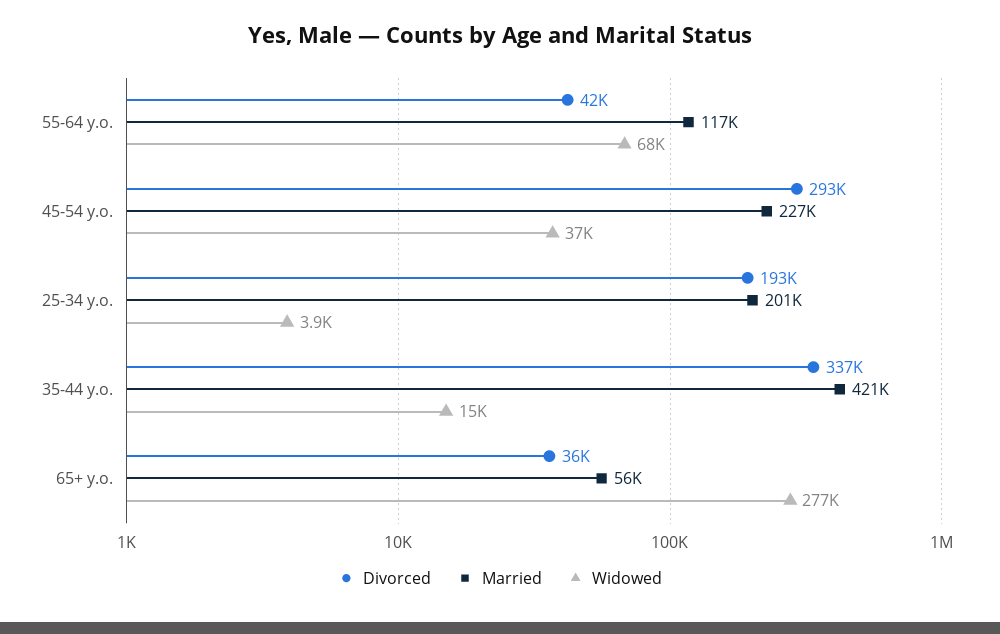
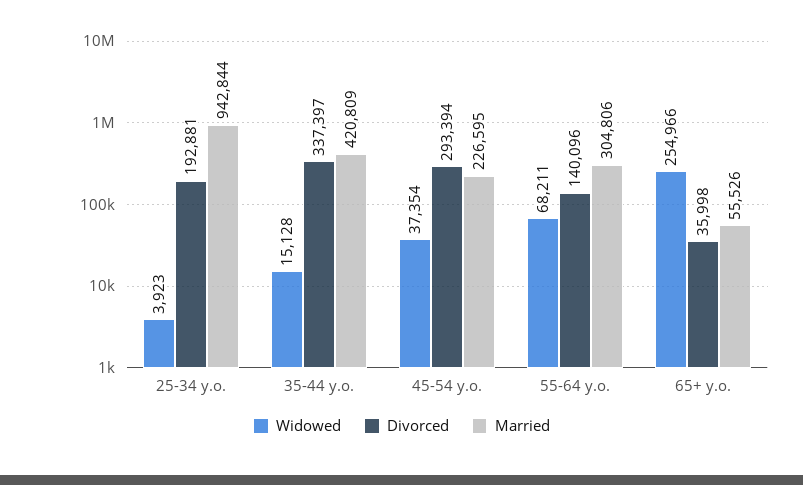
Divorced, 55-64 y.o.: 42000 -> 140096
Married, 55-64 y.o.: 117000 -> 304806
Married, 25-34 y.o.: 201000 -> 942844
Widowed, 65+ y.o.: 277000 -> 254966

